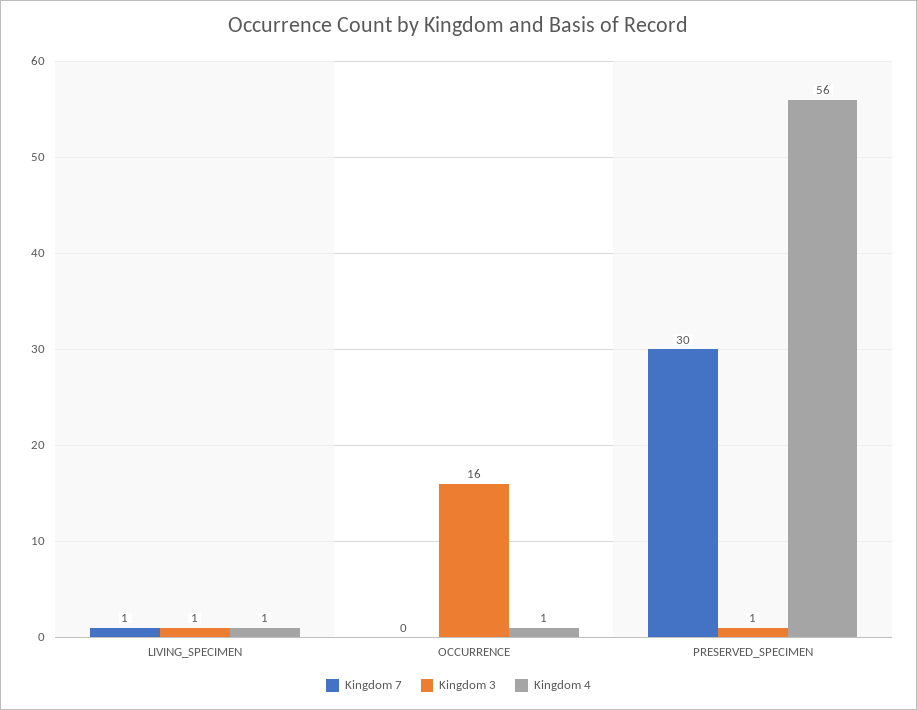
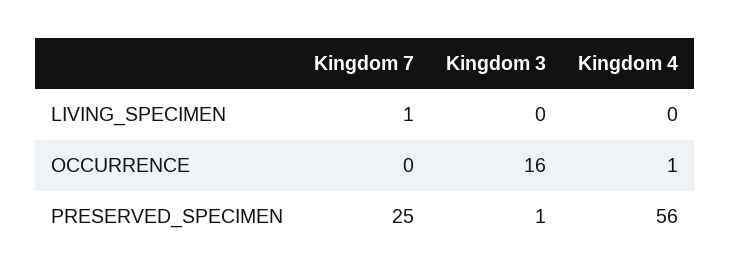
Kingdom 3, LIVING_SPECIMEN: 1 -> 0
Kingdom 4, LIVING_SPECIMEN: 1 -> 0
Kingdom 7, PRESERVED_SPECIMEN: 30 -> 25

